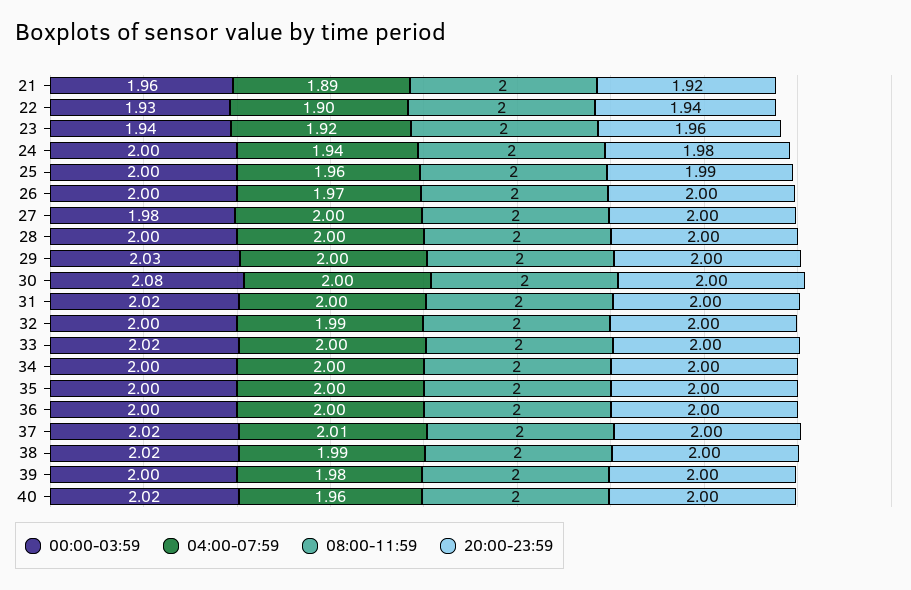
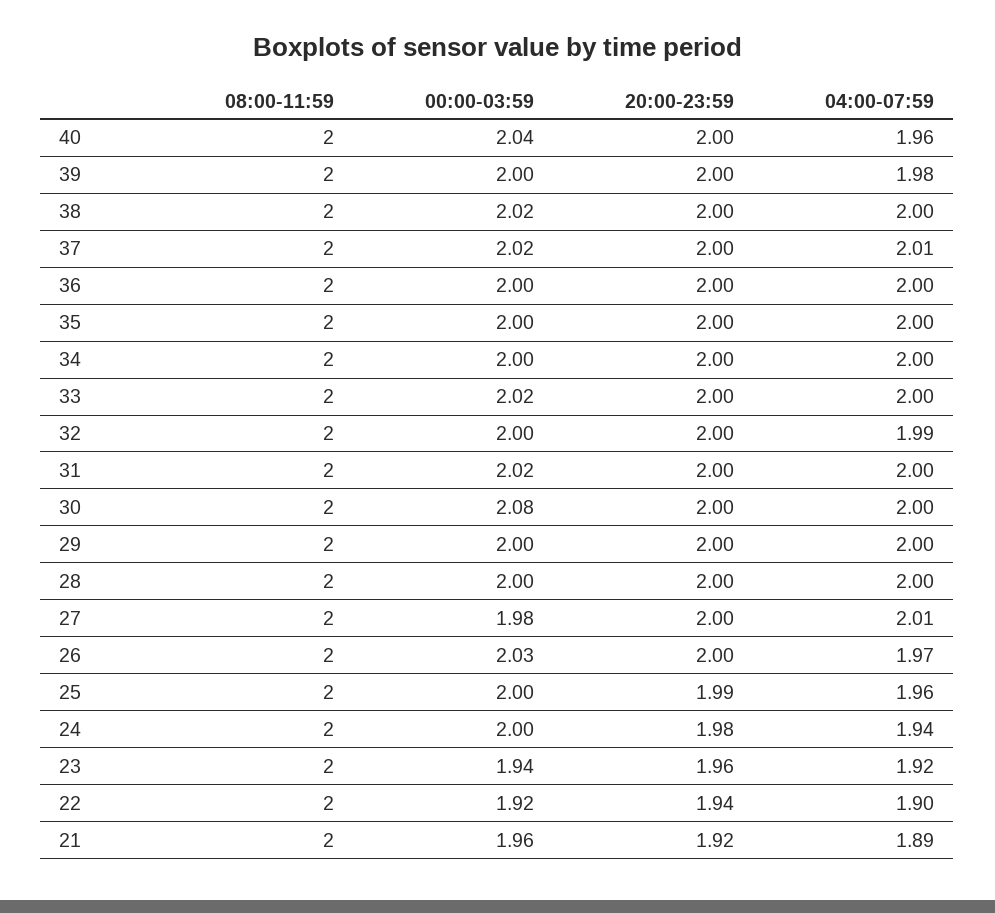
00:00-03:59, 22: 1.93 -> 1.92
00:00-03:59, 26: 2 -> 2.03
04:00-07:59, 27: 2 -> 2.01
00:00-03:59, 29: 2.03 -> 2
04:00-07:59, 38: 1.99 -> 2
00:00-03:59, 40: 2.02 -> 2.04

